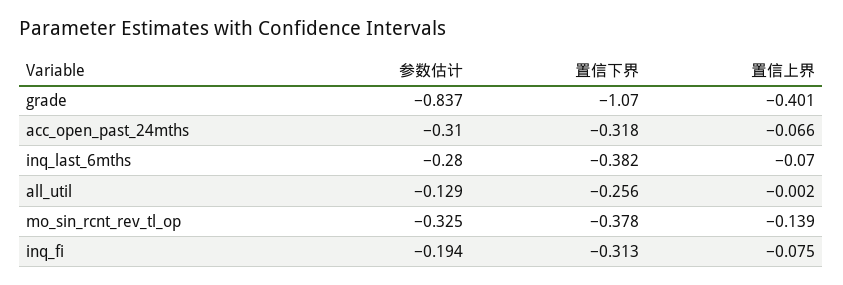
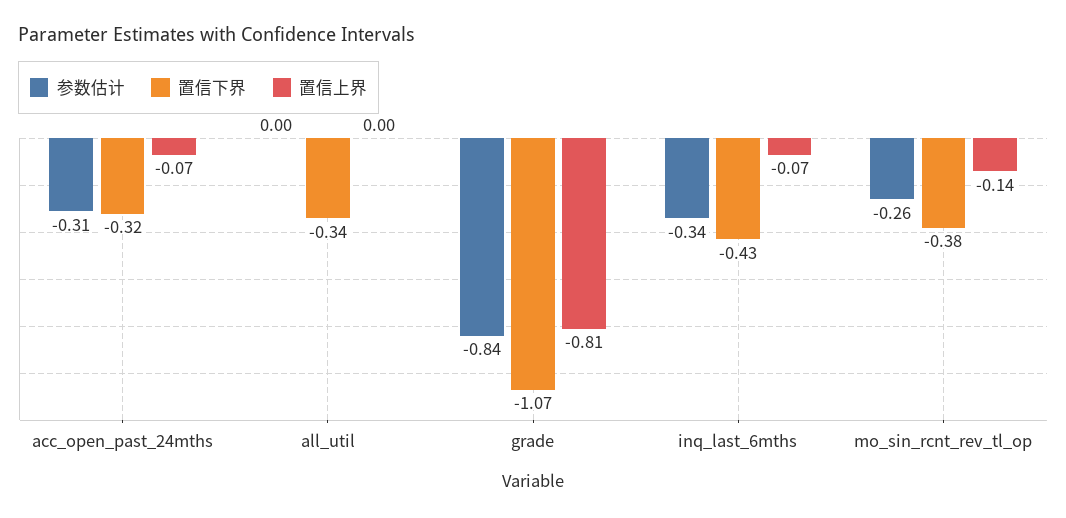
置信上界, grade: -0.401 -> -0.81
参数估计, inq_last_6mths: -0.28 -> -0.34
置信下界, inq_last_6mths: -0.382 -> -0.43
参数估计, all_util: -0.129 -> 0
置信下界, all_util: -0.256 -> -0.34
参数估计, mo_sin_rcnt_rev_tl_op: -0.325 -> -0.26
参数估计, inq_fi: -0.194 -> none
置信下界, inq_fi: -0.313 -> none
置信上界, inq_fi: -0.075 -> none

